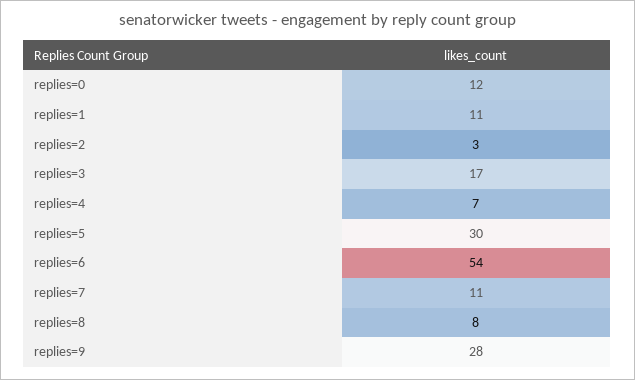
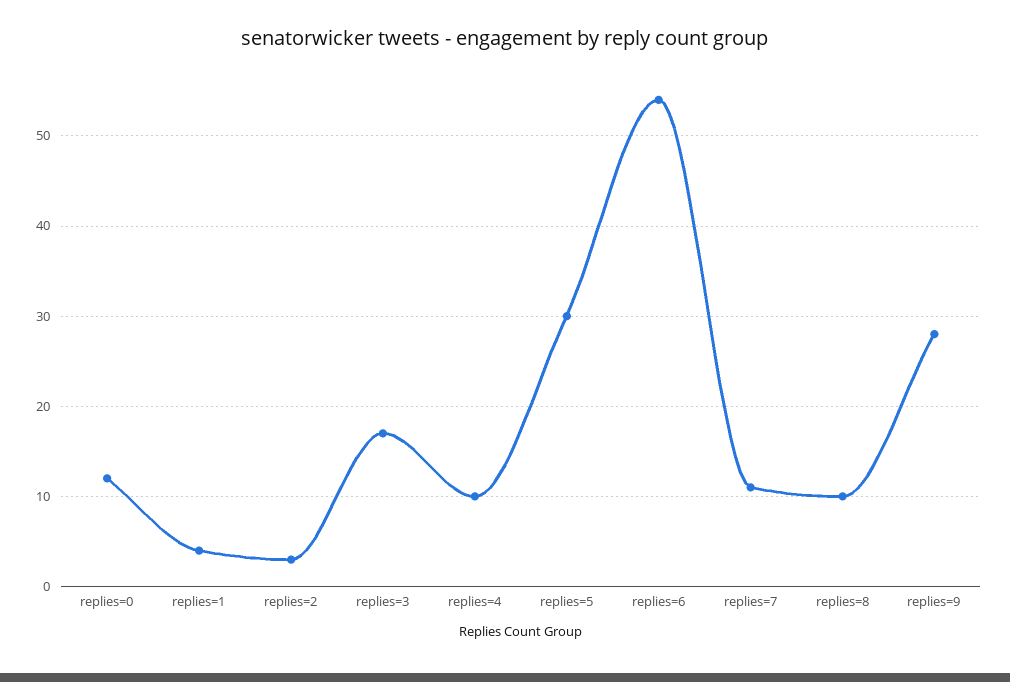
replies=1: 11 -> 4
replies=4: 7 -> 10
replies=8: 8 -> 10

